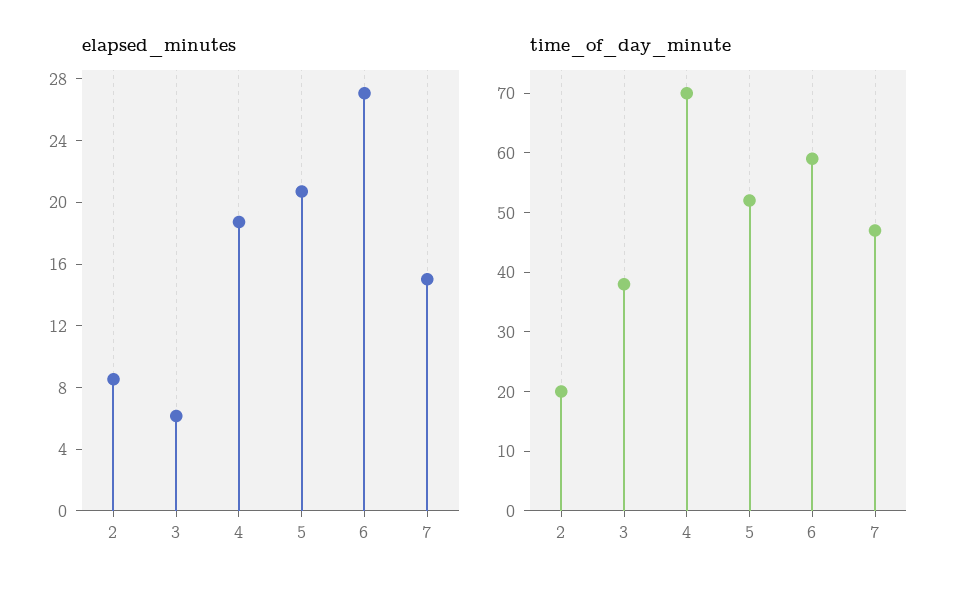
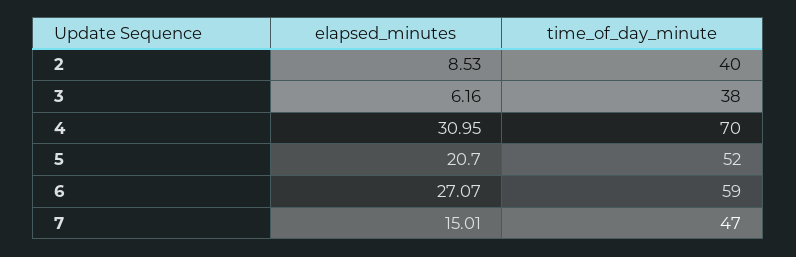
elapsed_minutes, 4: 19 -> 30.95
time_of_day_minute, 2: 20 -> 40

